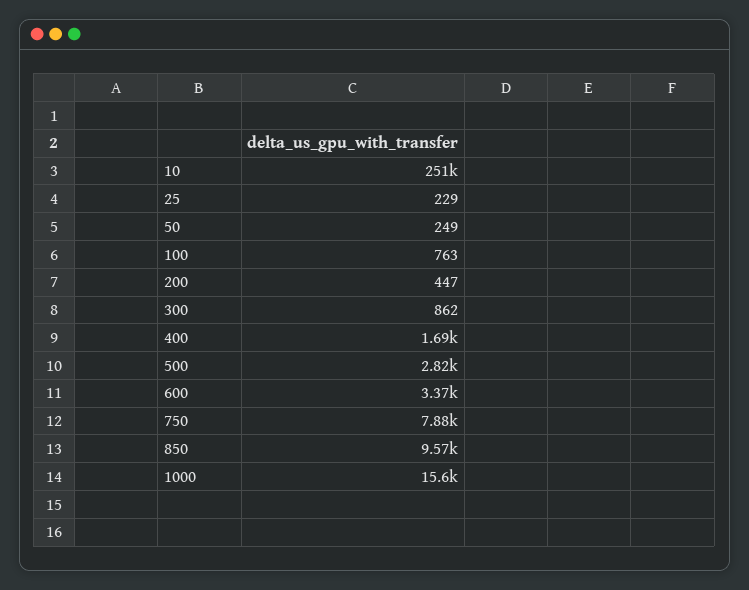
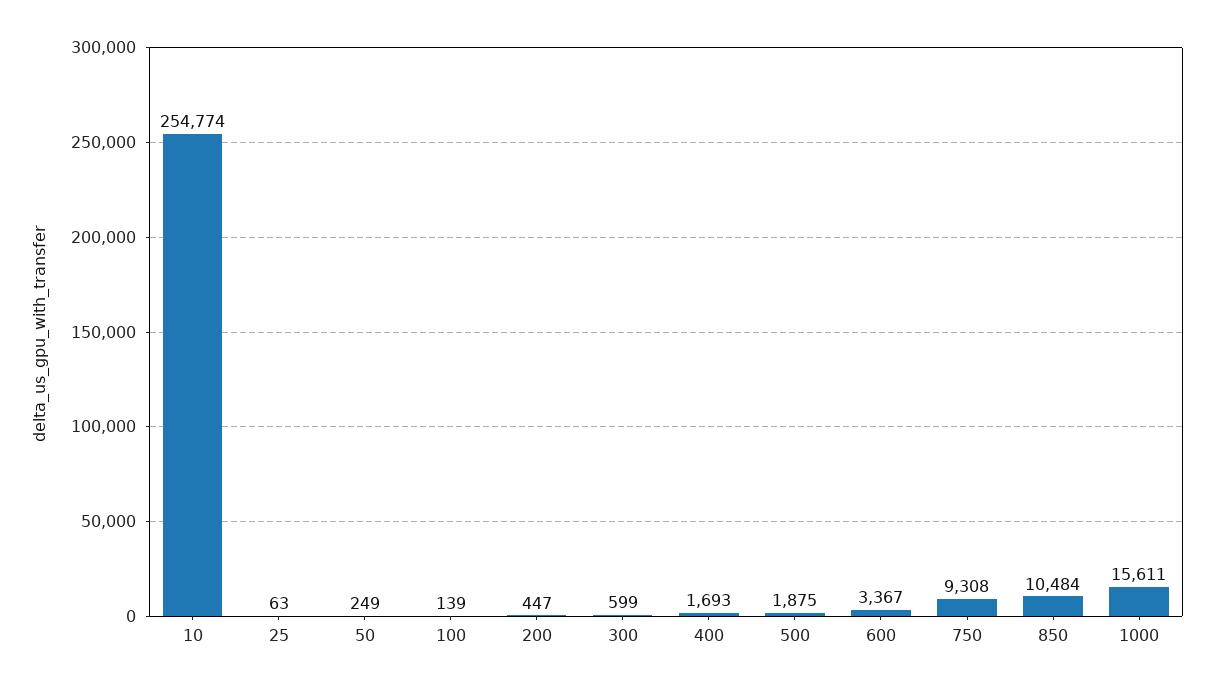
10: 251000 -> 254774
25: 229 -> 63
100: 763 -> 139
300: 862 -> 599
500: 2820 -> 1875
750: 7880 -> 9308
850: 9570 -> 10484

